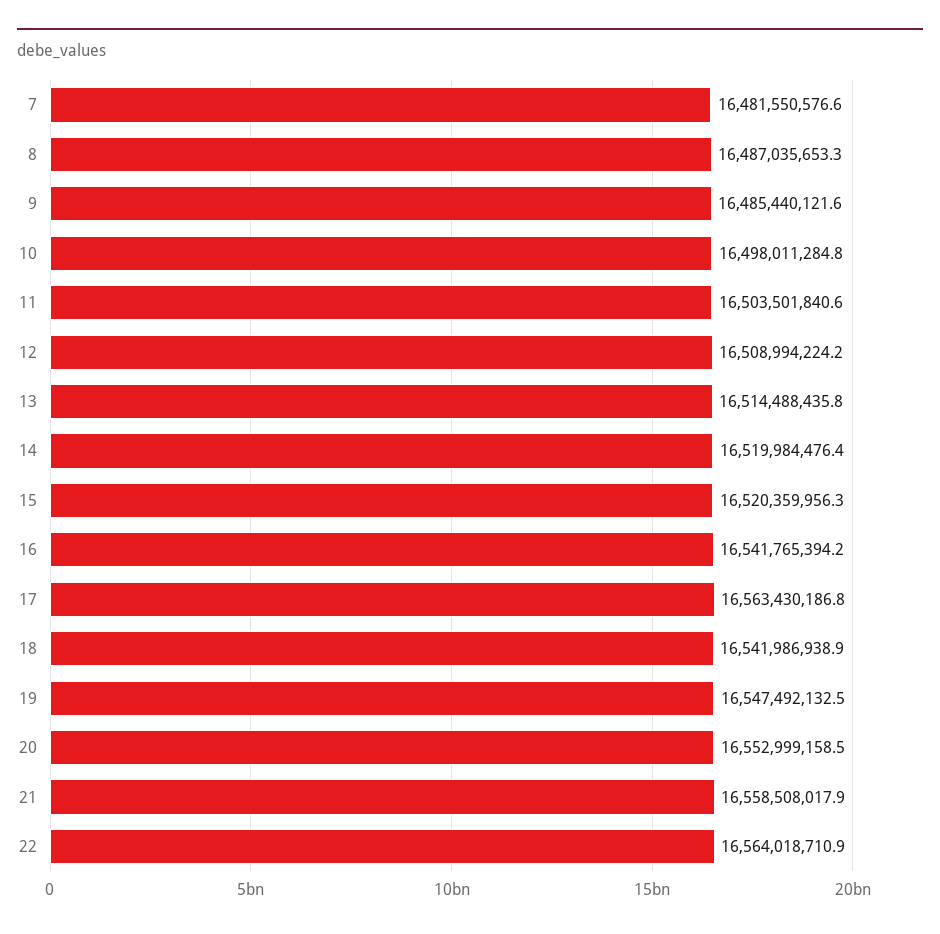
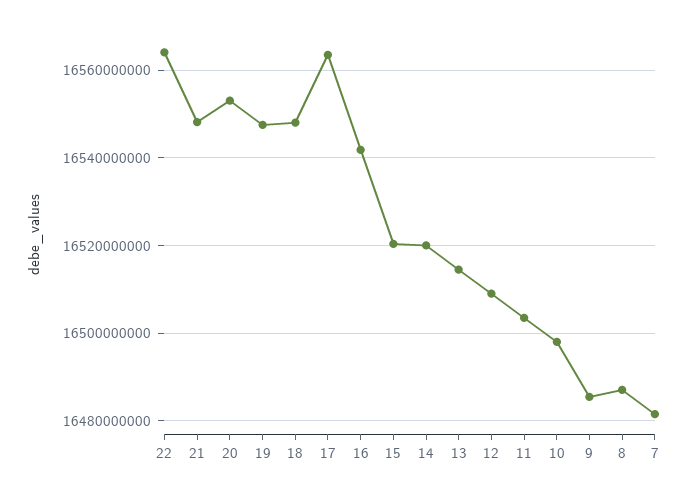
18: 16541986938.9 -> 16548000000
21: 16558508017.9 -> 16548000000

